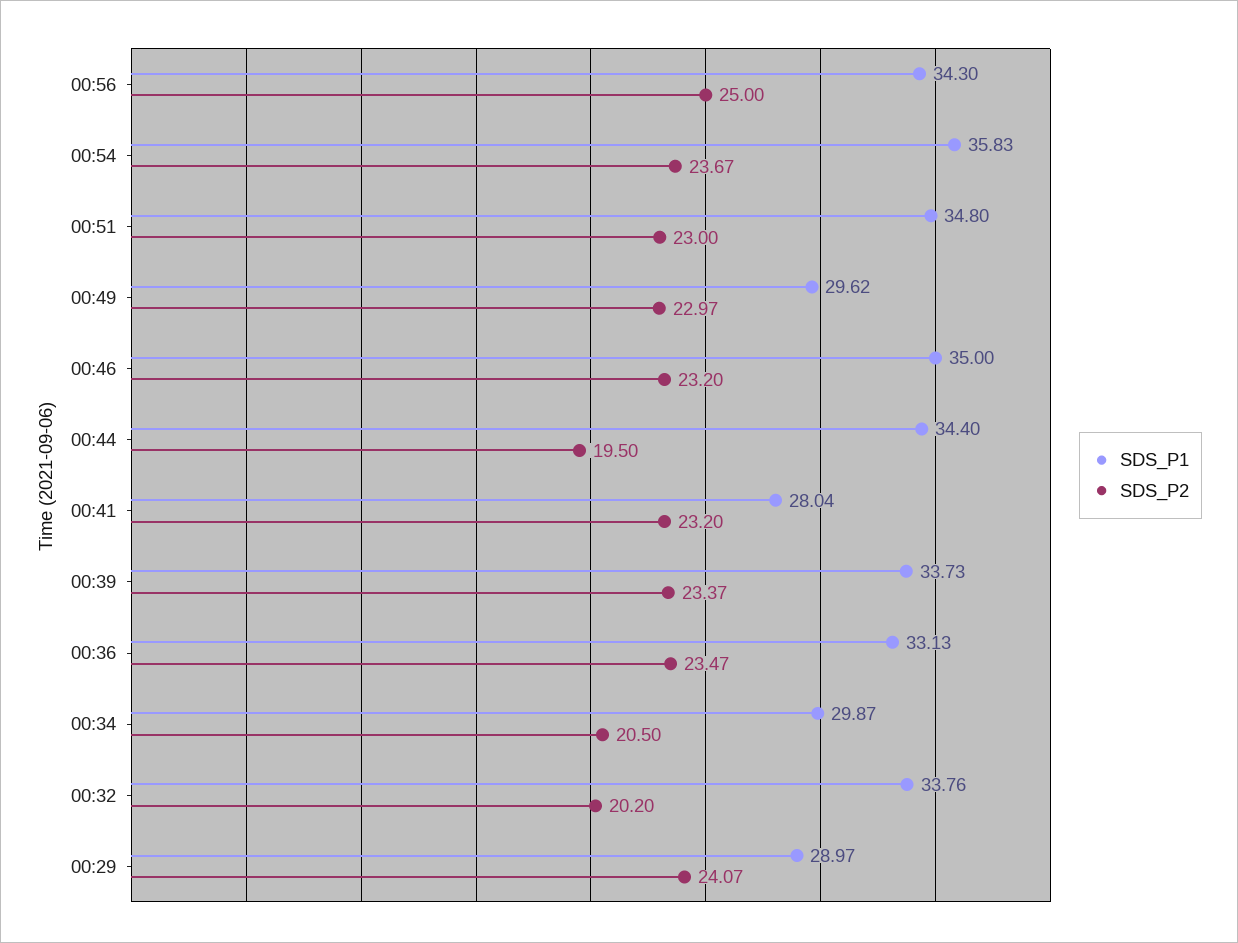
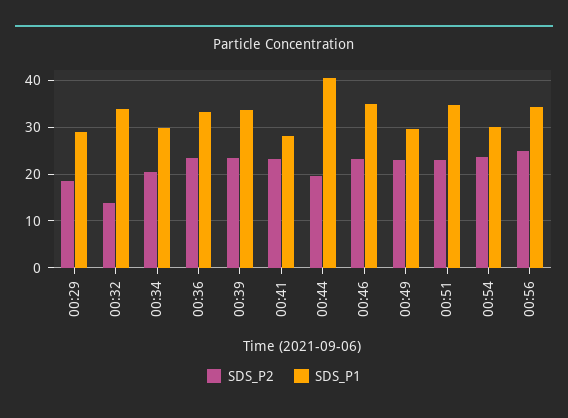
SDS_P1, 00:54: 35.83 -> 30
SDS_P1, 00:44: 34.4 -> 40
SDS_P2, 00:32: 20.2 -> 14
SDS_P2, 00:29: 24.07 -> 18

